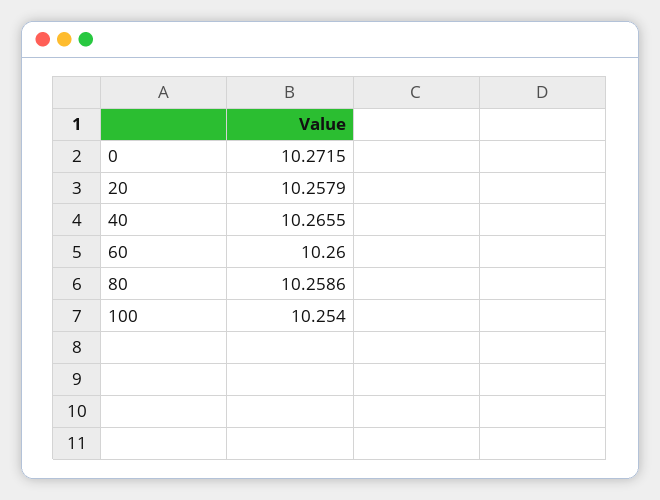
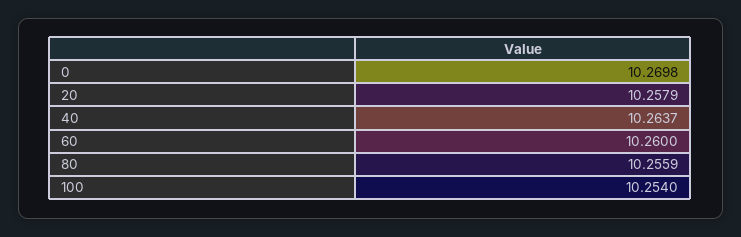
0: 10.2715 -> 10.2698
40: 10.2655 -> 10.2637
80: 10.2586 -> 10.2559

